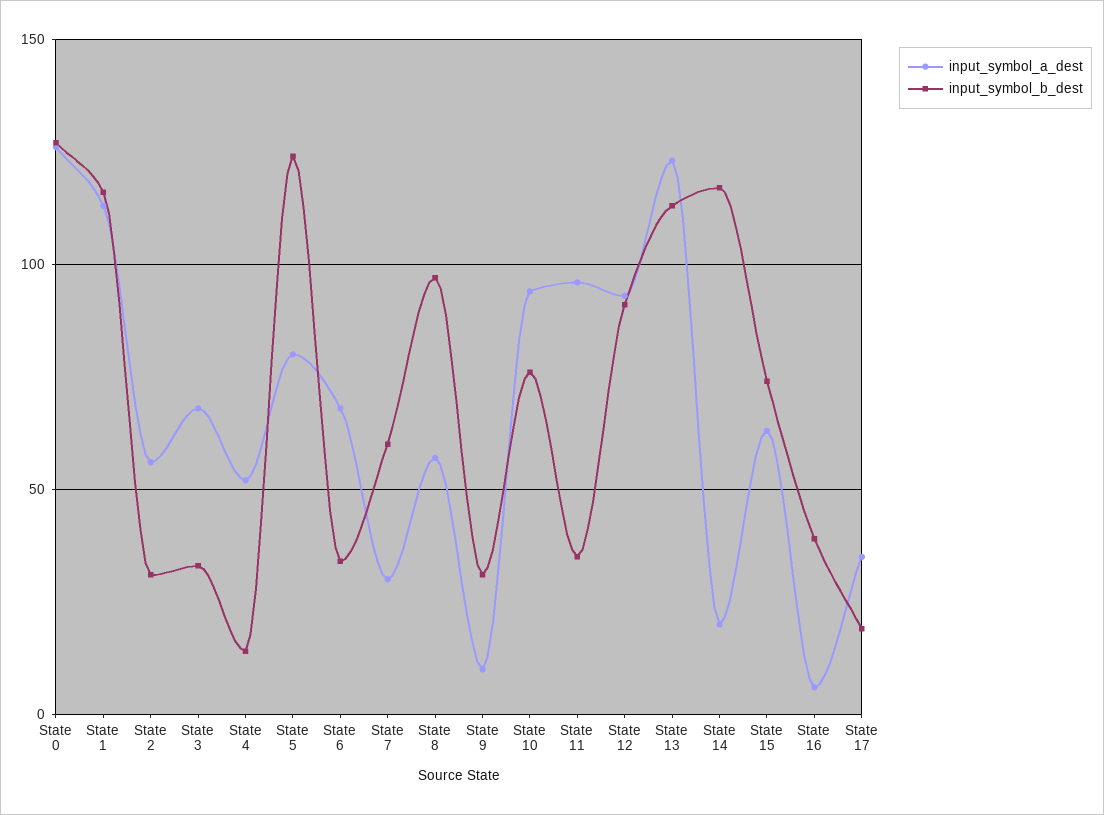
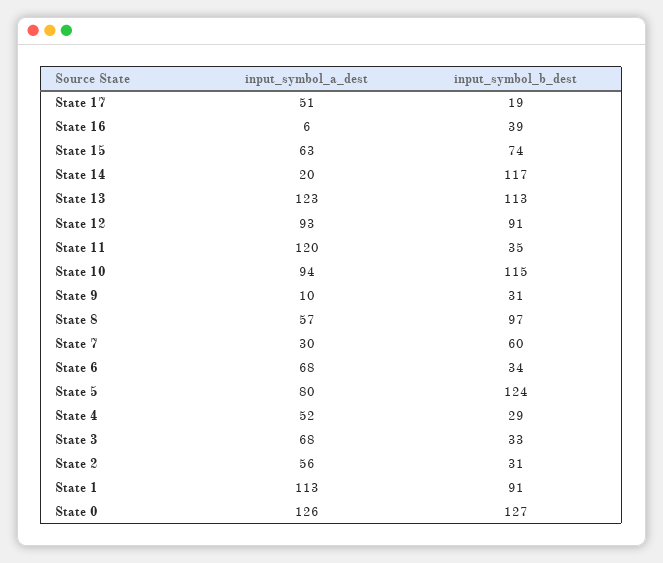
input_symbol_b_dest, State 1: 115 -> 91
input_symbol_b_dest, State 4: 15 -> 29
input_symbol_b_dest, State 10: 75 -> 115
input_symbol_a_dest, State 11: 95 -> 120
input_symbol_a_dest, State 17: 35 -> 51

